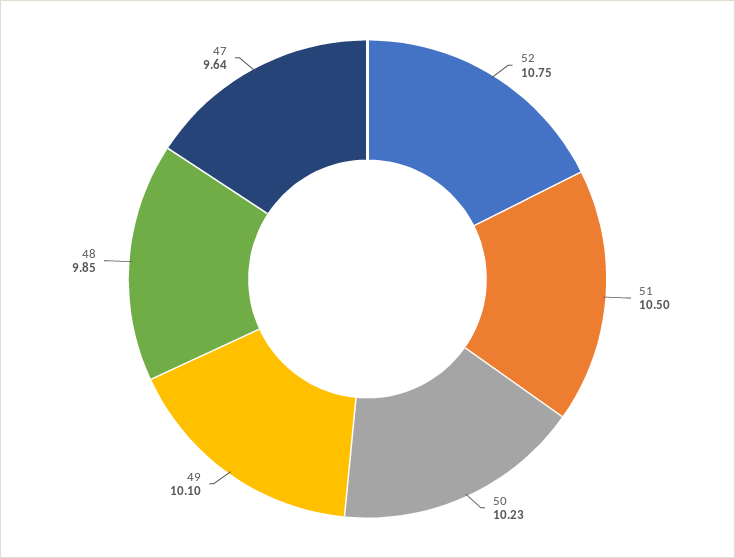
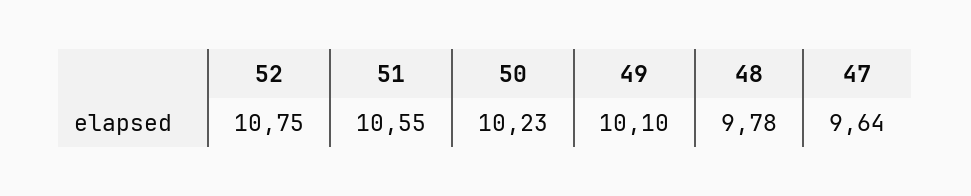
51: 10.5 -> 10.55
48: 9.85 -> 9.78

